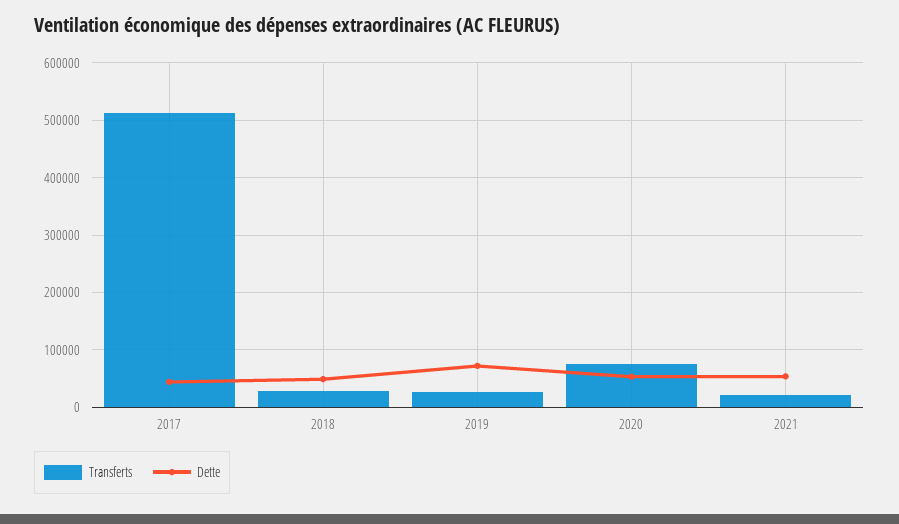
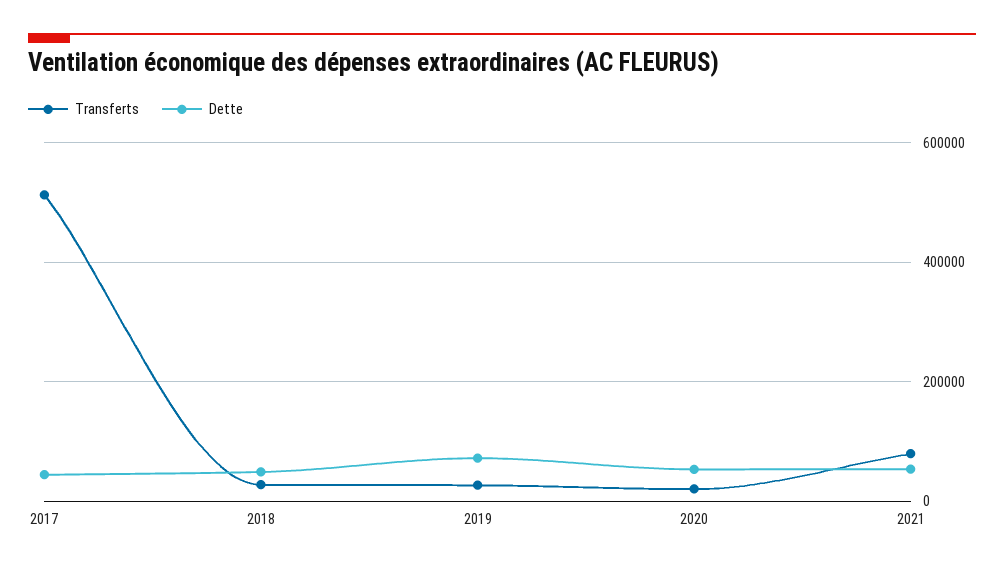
Transferts, 2020: 80000 -> 20000
Transferts, 2021: 20000 -> 80000

